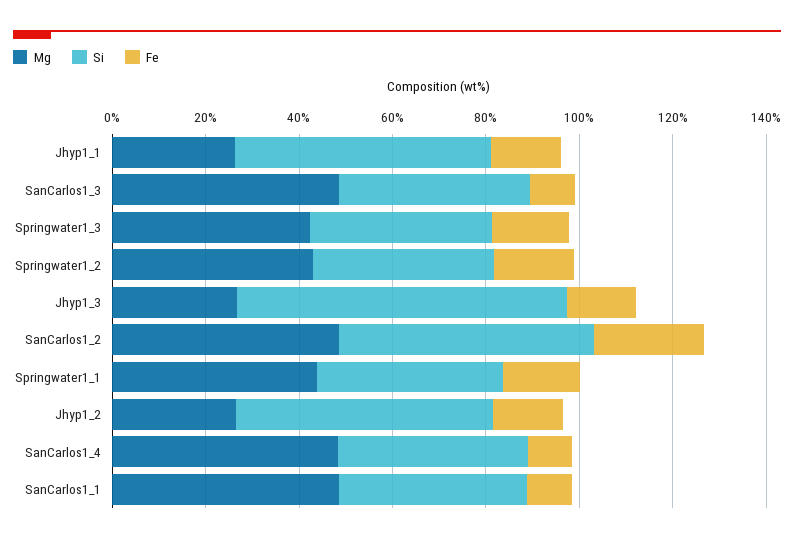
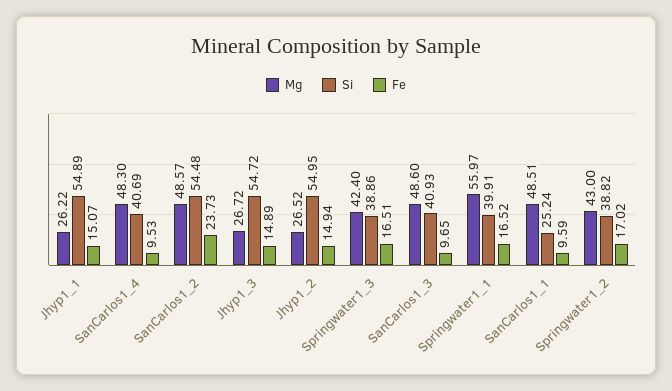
Si, Jhyp1_3: 70 -> 54.72
Mg, Springwater1_1: 45 -> 55.97
Si, SanCarlos1_1: 40 -> 25.24

